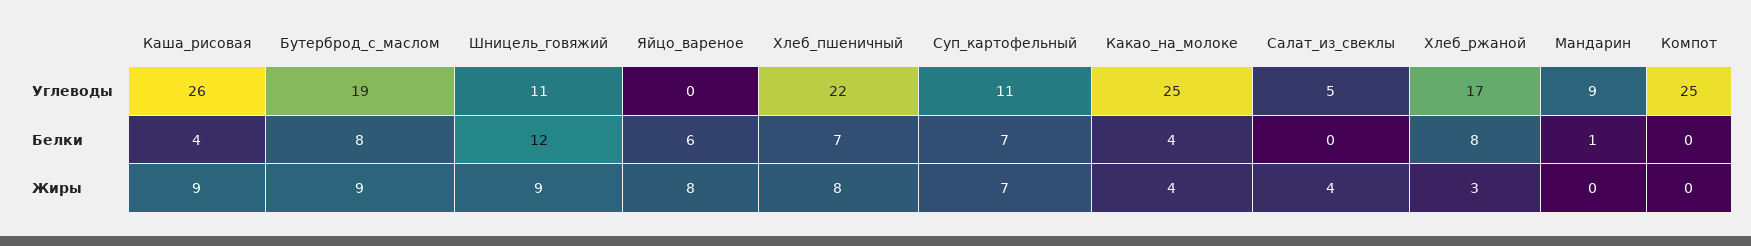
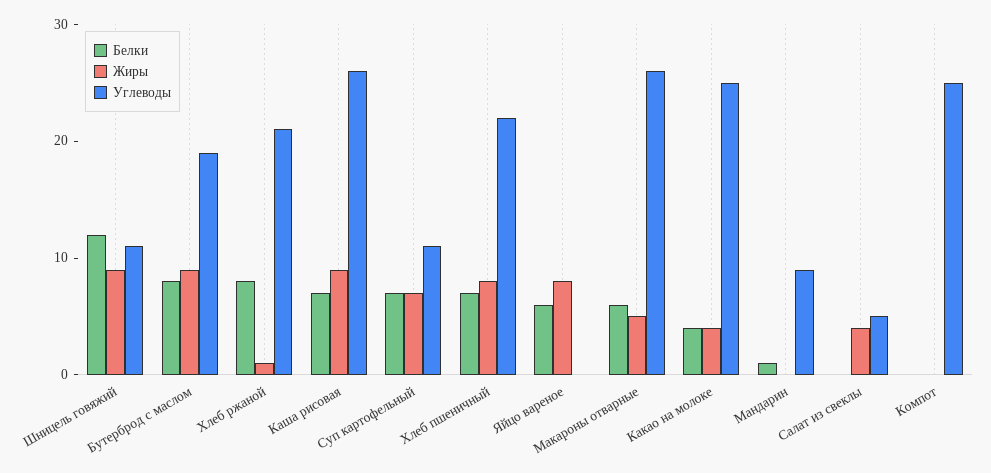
Углеводы, Хлеб_ржаной: 17 -> 21
Белки, Каша_рисовая: 4 -> 7
Жиры, Хлеб_ржаной: 3 -> 1
Белки, Макароны отварные: none -> 6
Жиры, Макароны отварные: none -> 5
Углеводы, Макароны отварные: none -> 26

